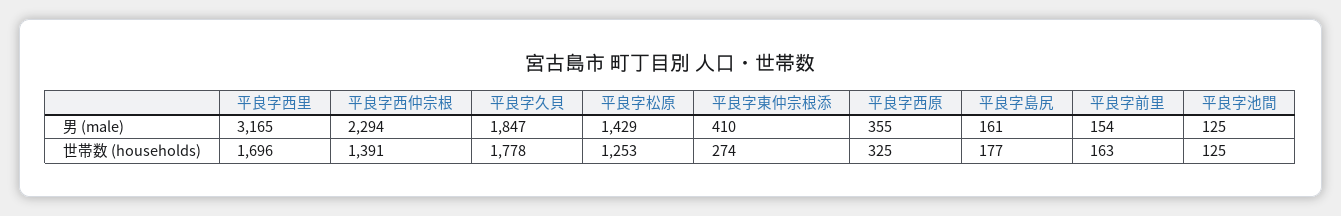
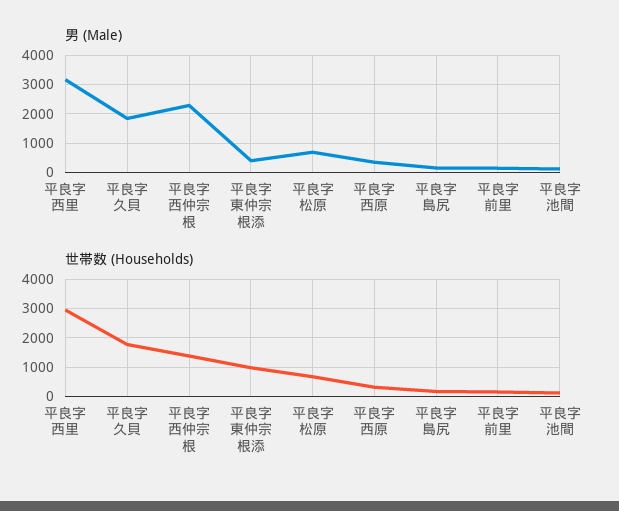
男 (male), 平良字松原: 1429 -> 750
世帯数 (households), 平良字西里: 1696 -> 3000
世帯数 (households), 平良字松原: 1253 -> 750
世帯数 (households), 平良字東仲宗根添: 274 -> 1000

